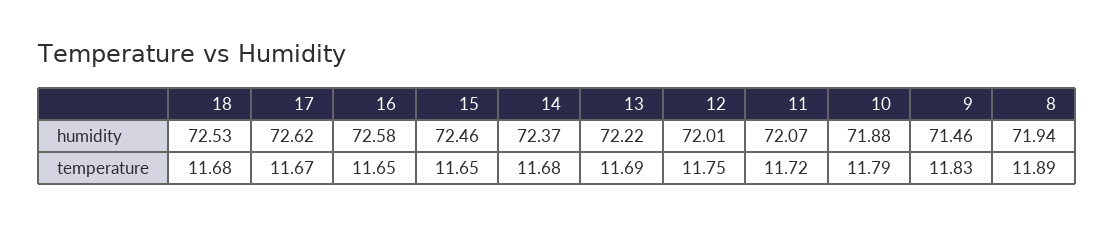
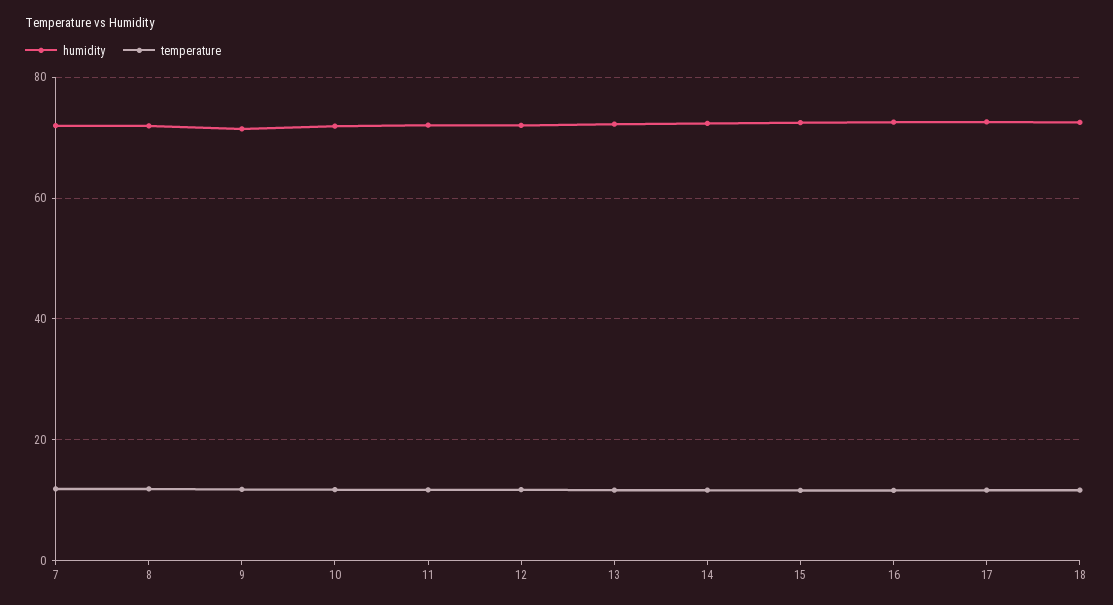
humidity, 7: none -> 72
temperature, 7: none -> 12

